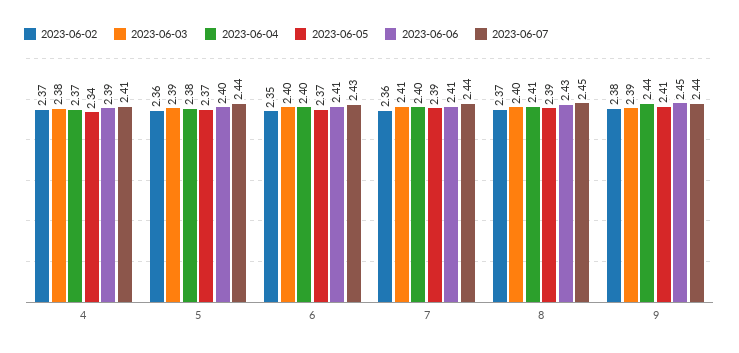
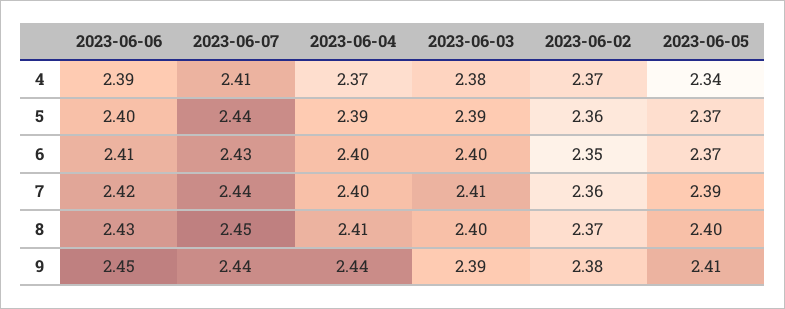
2023-06-04, 5: 2.38 -> 2.39
2023-06-06, 7: 2.41 -> 2.42
2023-06-05, 8: 2.39 -> 2.4

